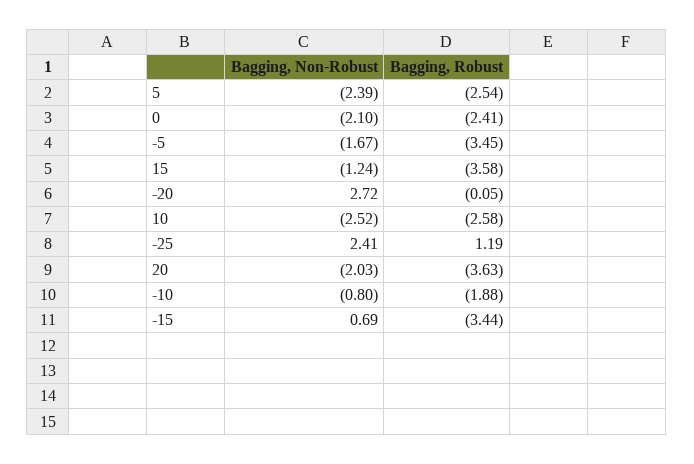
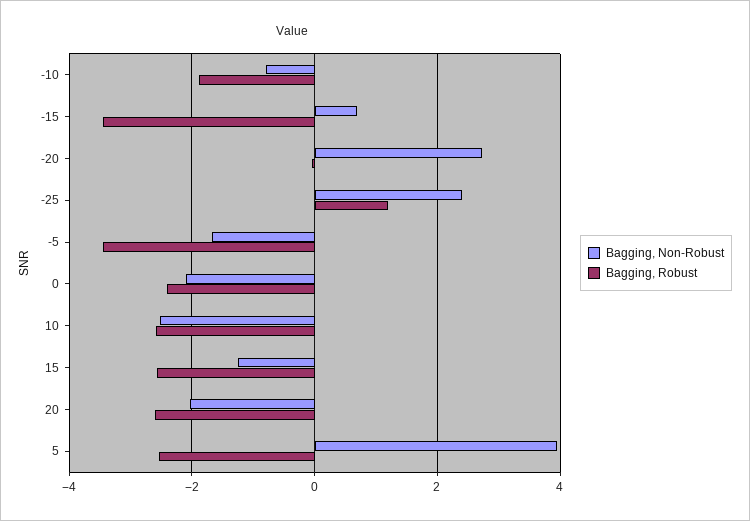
Bagging, Non-Robust, 5: -2.39 -> 4
Bagging, Robust, 15: -3.58 -> -2.6
Bagging, Robust, 20: -3.63 -> -2.6

